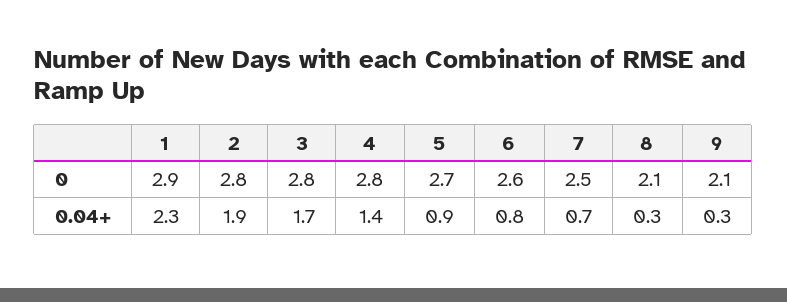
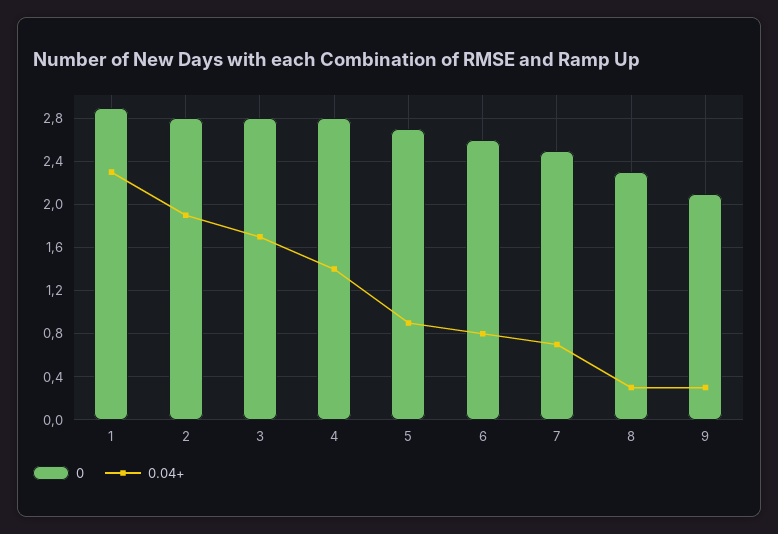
0, 8: 2.1 -> 2.3

